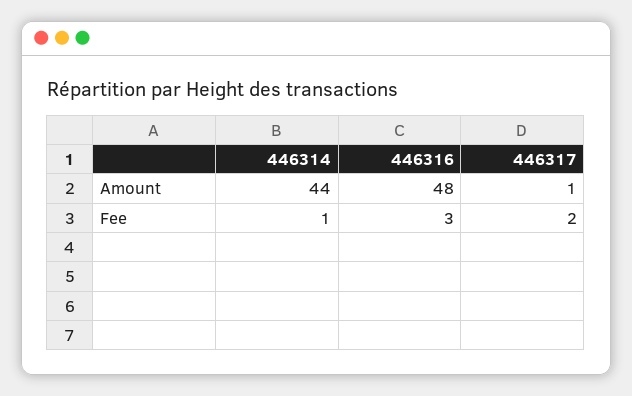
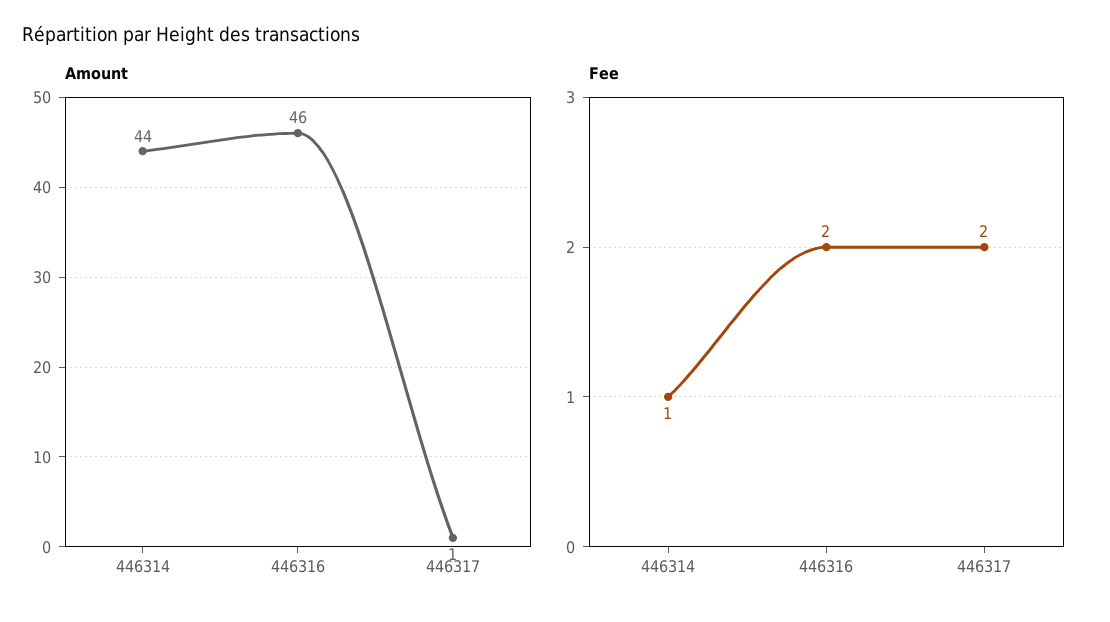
Amount, 446316: 48 -> 46
Fee, 446316: 3 -> 2

